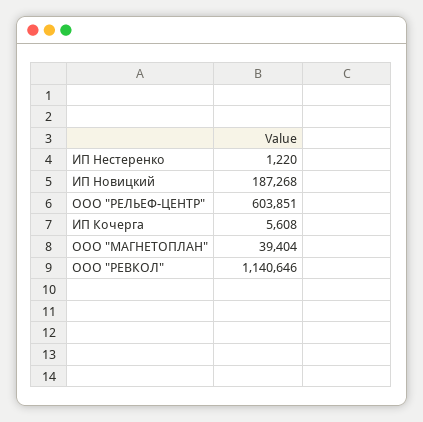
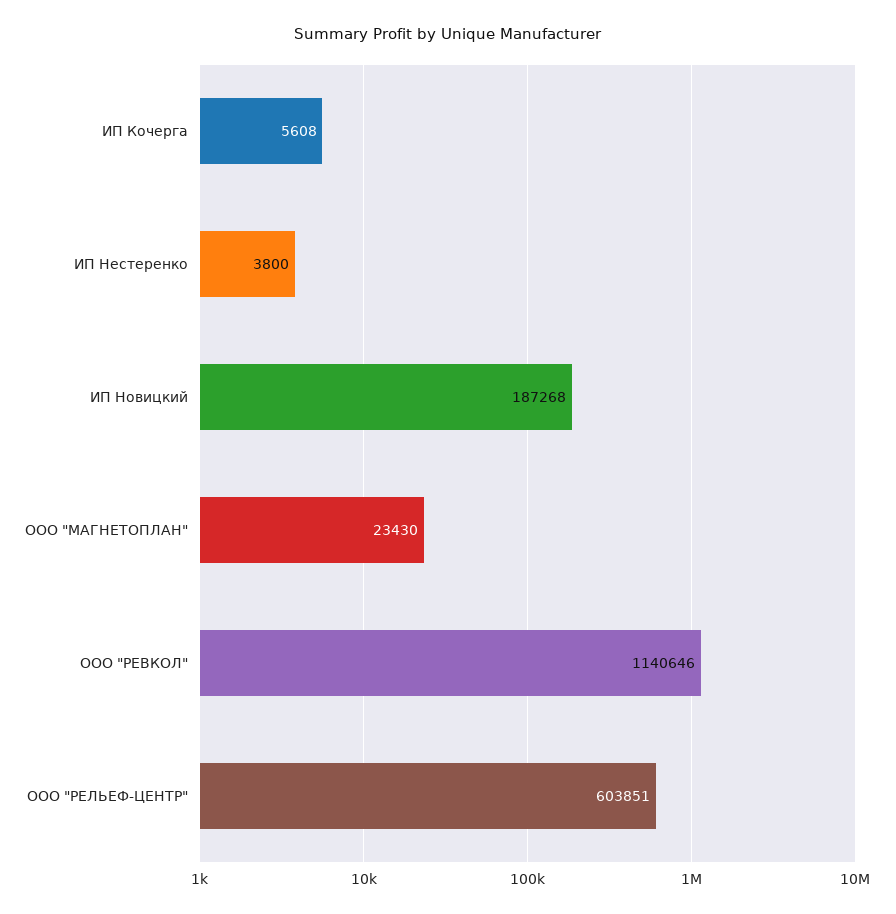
ИП Нестеренко: 1220 -> 3800
ООО "МАГНЕТОПЛАН": 39404 -> 23430

